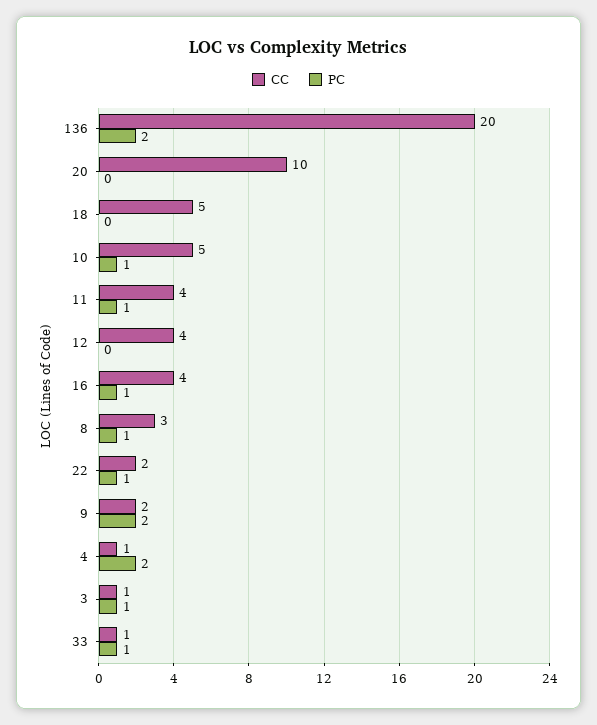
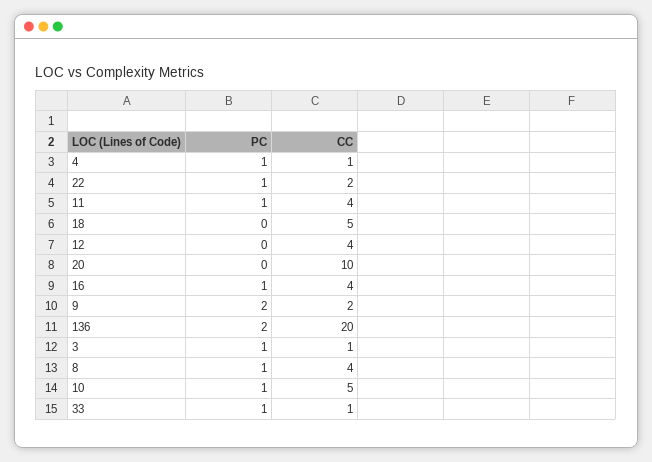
CC, 8: 3 -> 4
PC, 4: 2 -> 1

